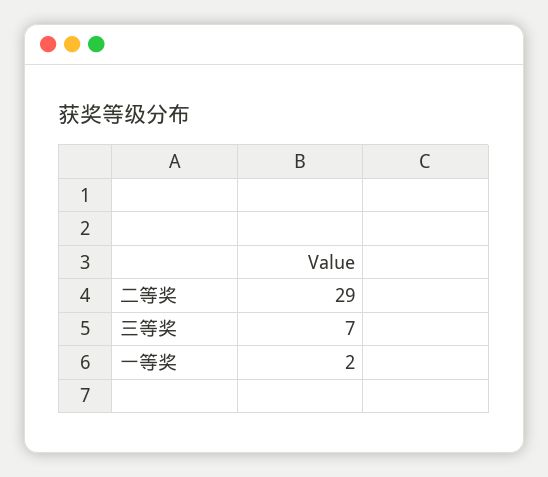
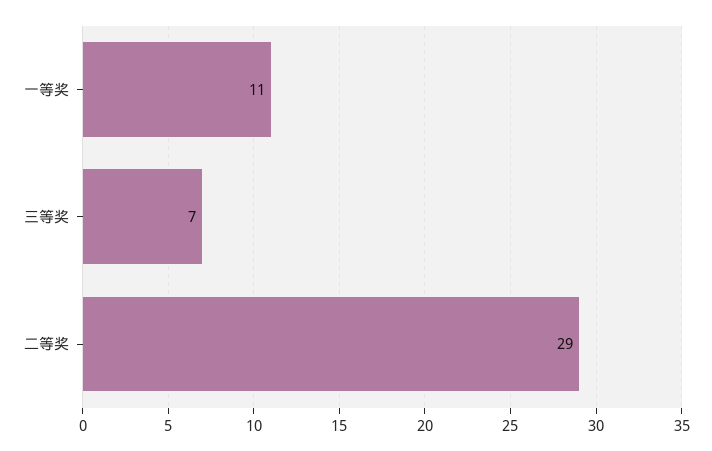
一等奖: 2 -> 11

